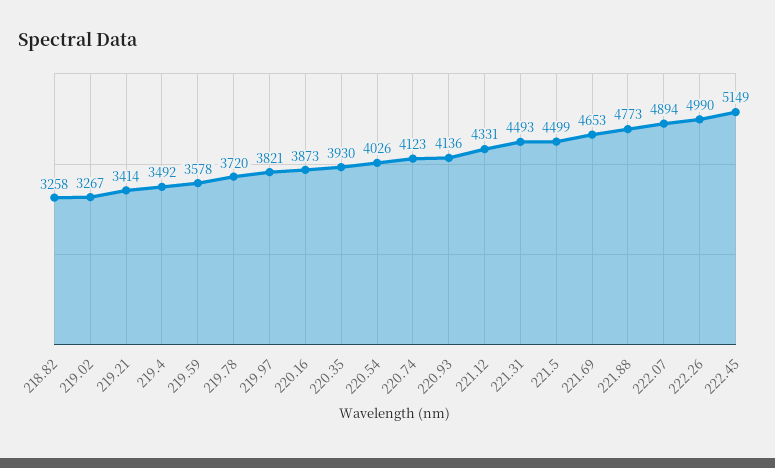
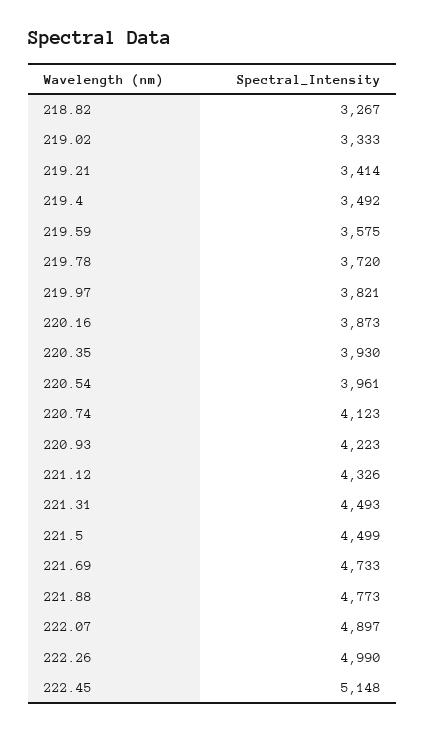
218.82: 3258 -> 3267
219.02: 3267 -> 3333
219.59: 3578 -> 3575
220.54: 4026 -> 3961
220.93: 4136 -> 4223
221.12: 4331 -> 4326
221.69: 4653 -> 4733
222.07: 4894 -> 4897
222.45: 5149 -> 5148

